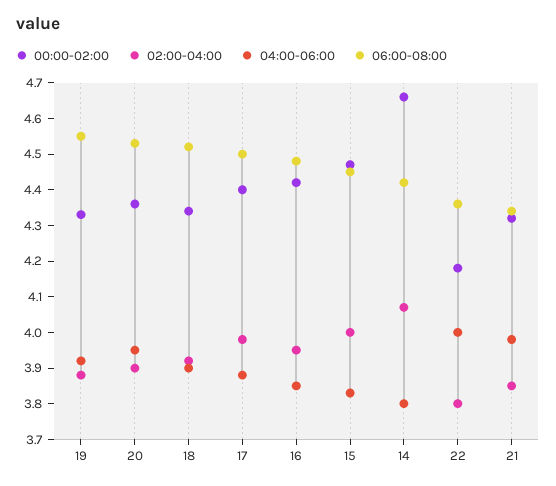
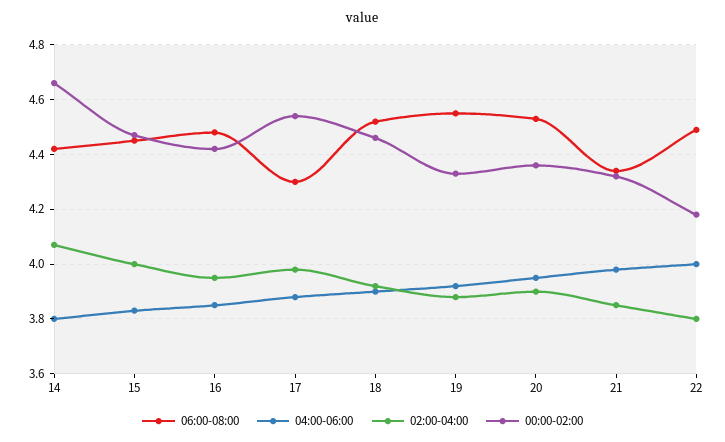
00:00-02:00, 18: 4.35 -> 4.45
00:00-02:00, 17: 4.4 -> 4.55
06:00-08:00, 17: 4.5 -> 4.3
06:00-08:00, 22: 4.35 -> 4.5

